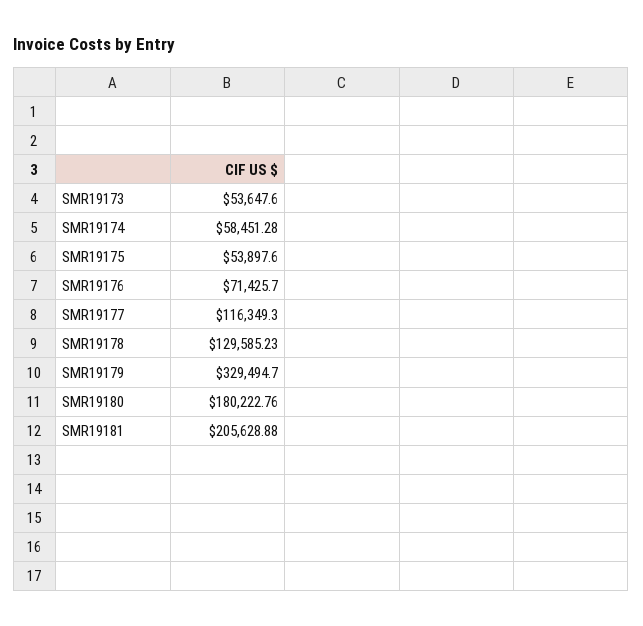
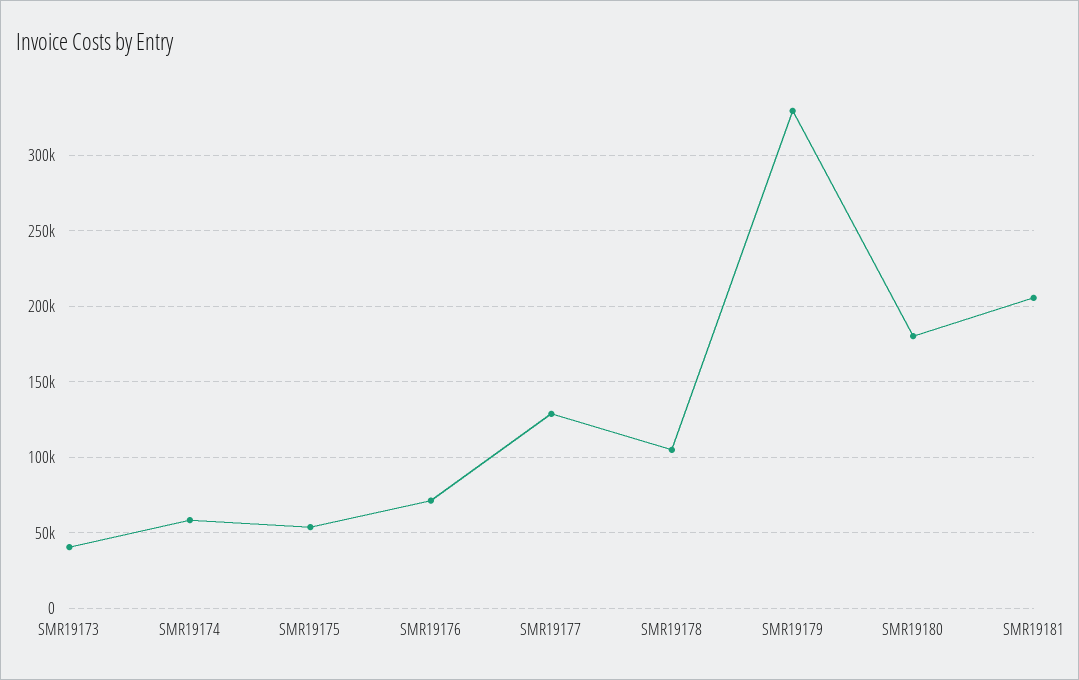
SMR19173: 53647.6 -> 40000
SMR19177: 116349.3 -> 130000
SMR19178: 129585.23 -> 105000

